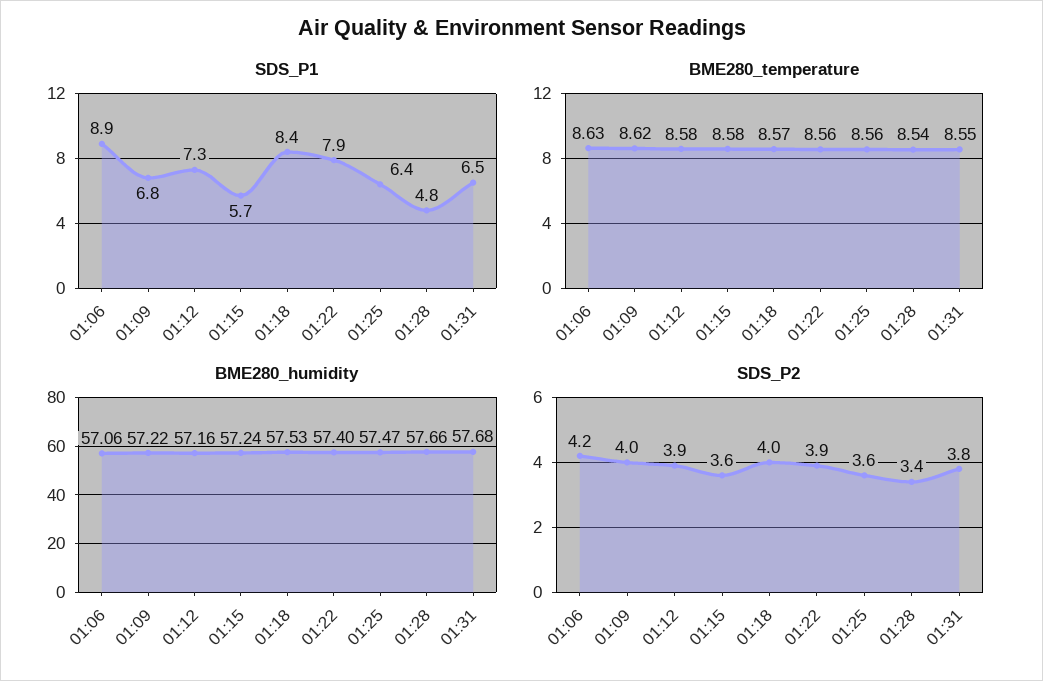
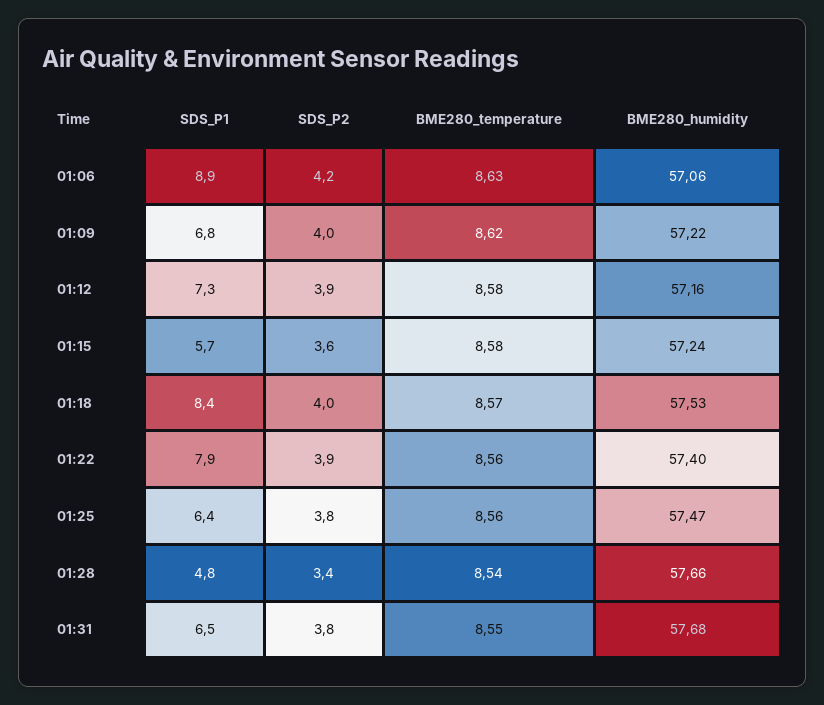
SDS_P2, 01:25: 3.6 -> 3.8

